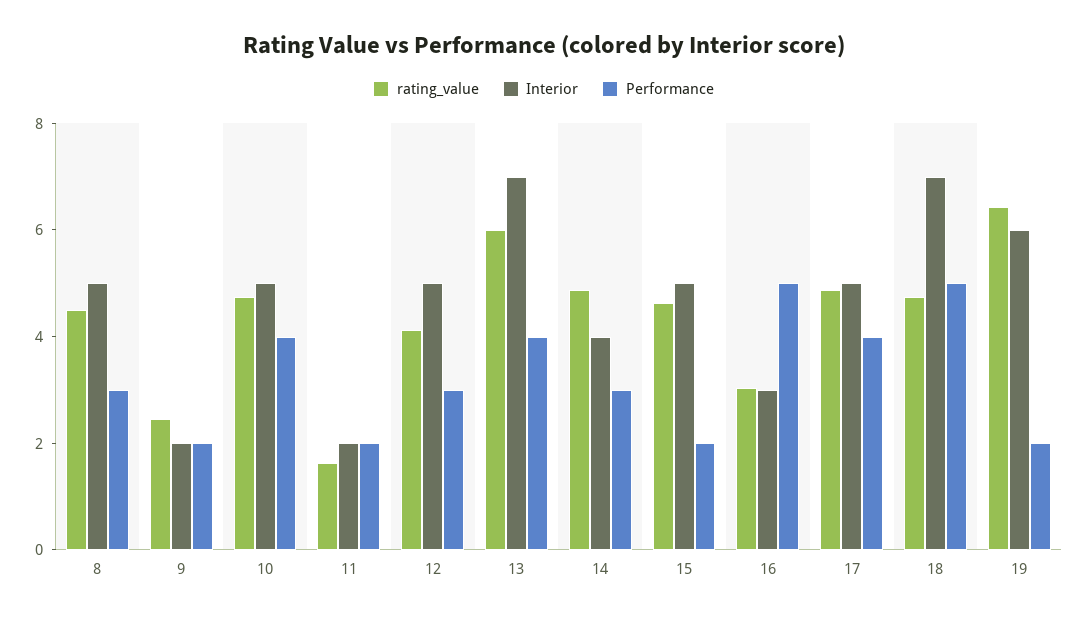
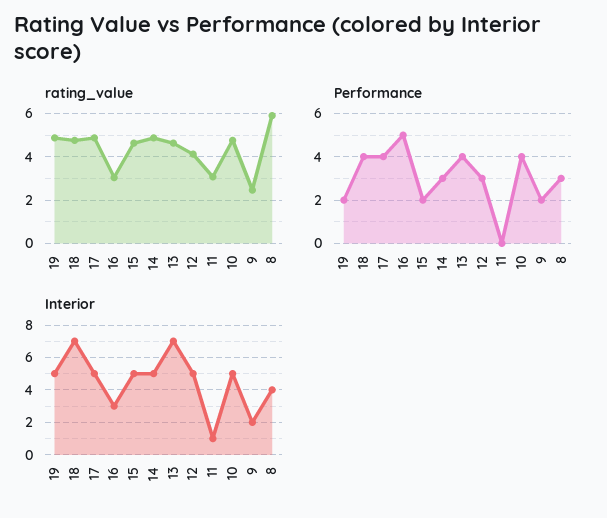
rating_value, 8: 4.5 -> 6
Interior, 8: 5 -> 4
rating_value, 11: 1.5 -> 3
Interior, 11: 2 -> 1
Performance, 11: 2 -> 0
rating_value, 13: 6 -> 4.5
Interior, 14: 4 -> 5
Performance, 18: 5 -> 4
rating_value, 19: 6.5 -> 5
Interior, 19: 6 -> 5

